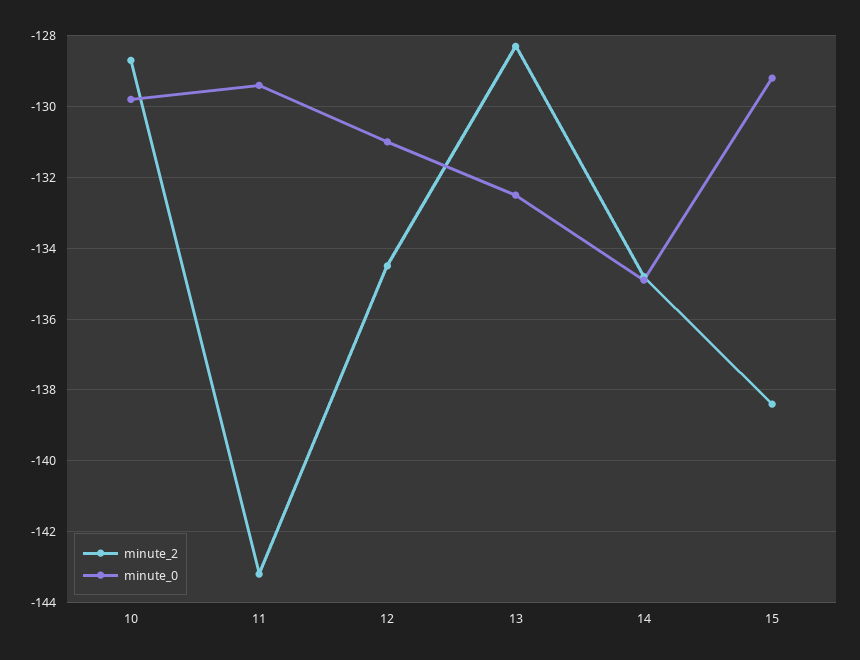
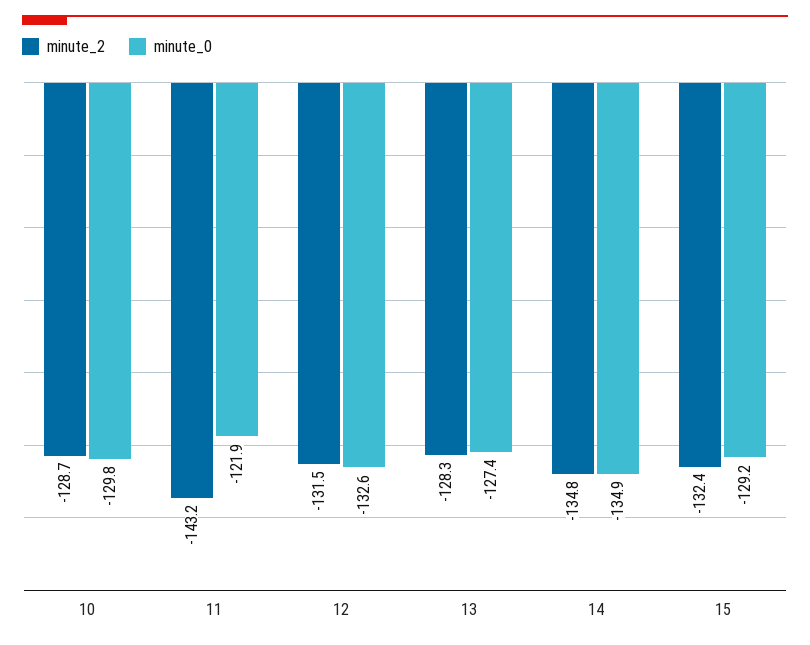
minute_0, 11: -129.5 -> -121.9
minute_2, 12: -134.5 -> -131.5
minute_0, 12: -131 -> -132.6
minute_0, 13: -132.5 -> -127.4
minute_2, 15: -138.5 -> -132.4

